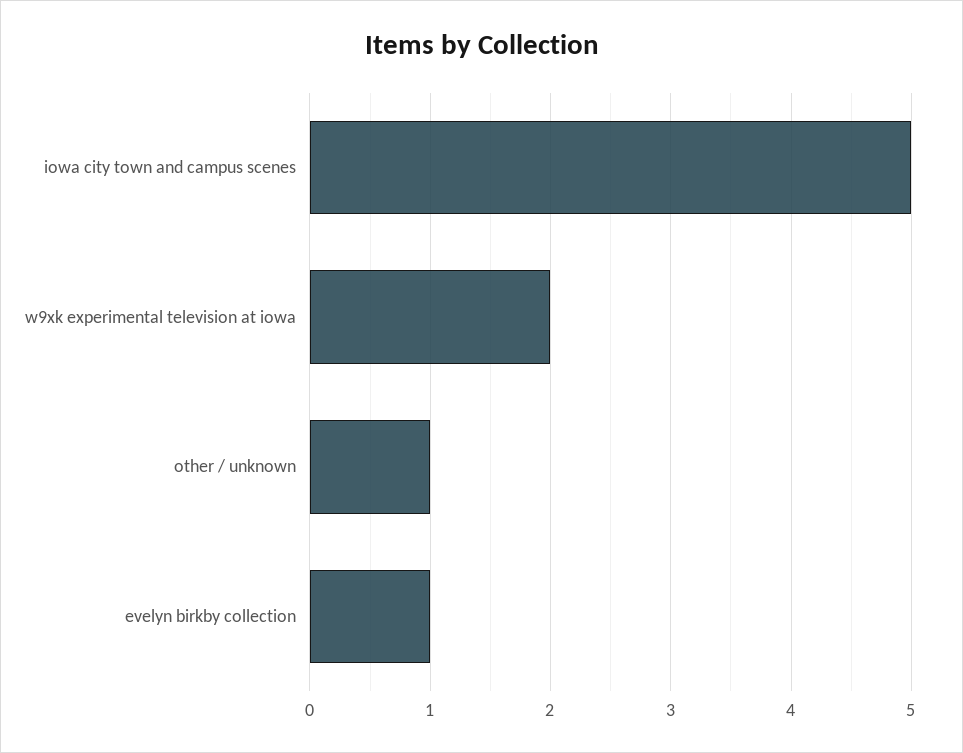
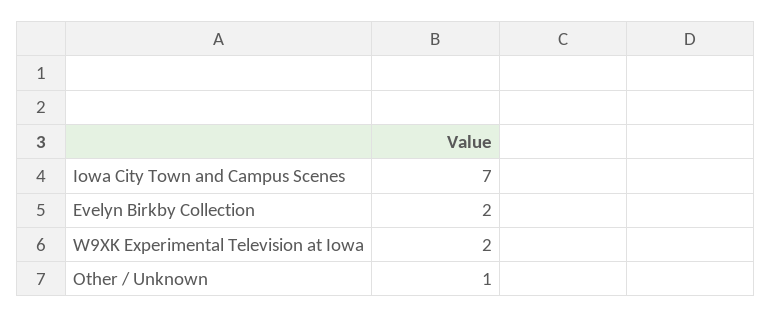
iowa city town and campus scenes: 5 -> 7
evelyn birkby collection: 1 -> 2

